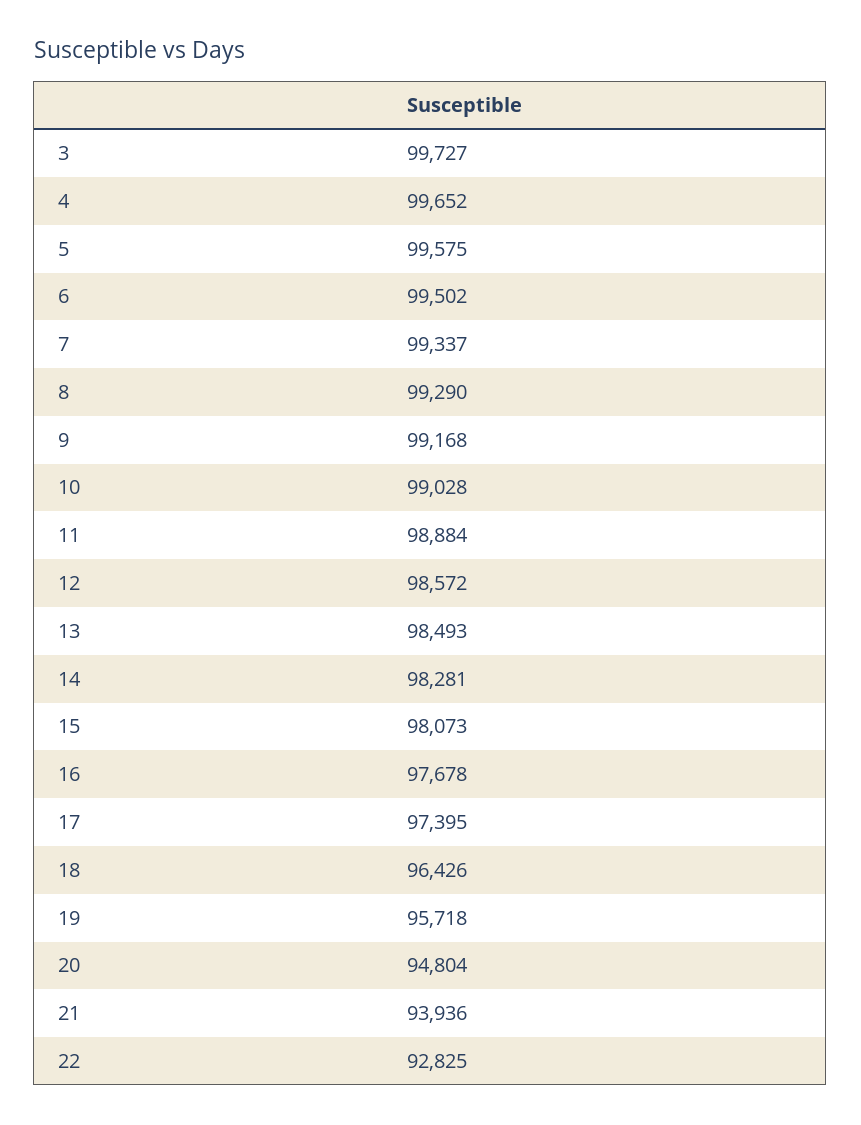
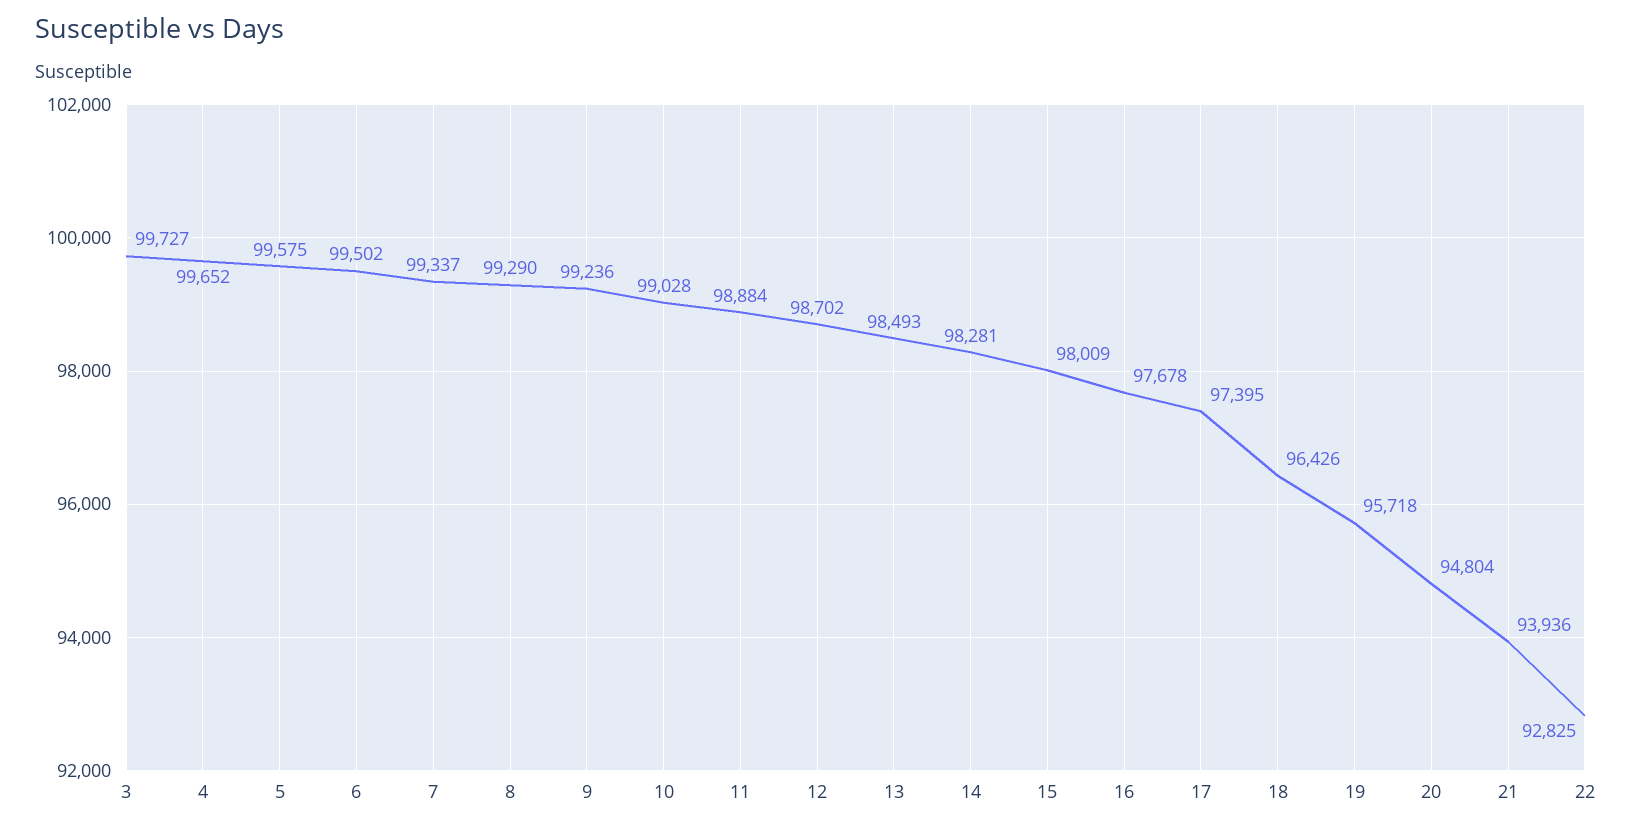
9: 99168 -> 99236
12: 98572 -> 98702
15: 98073 -> 98009

